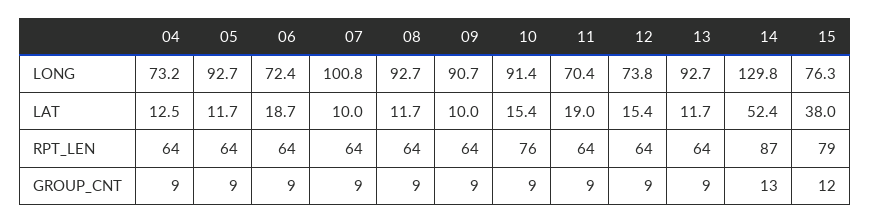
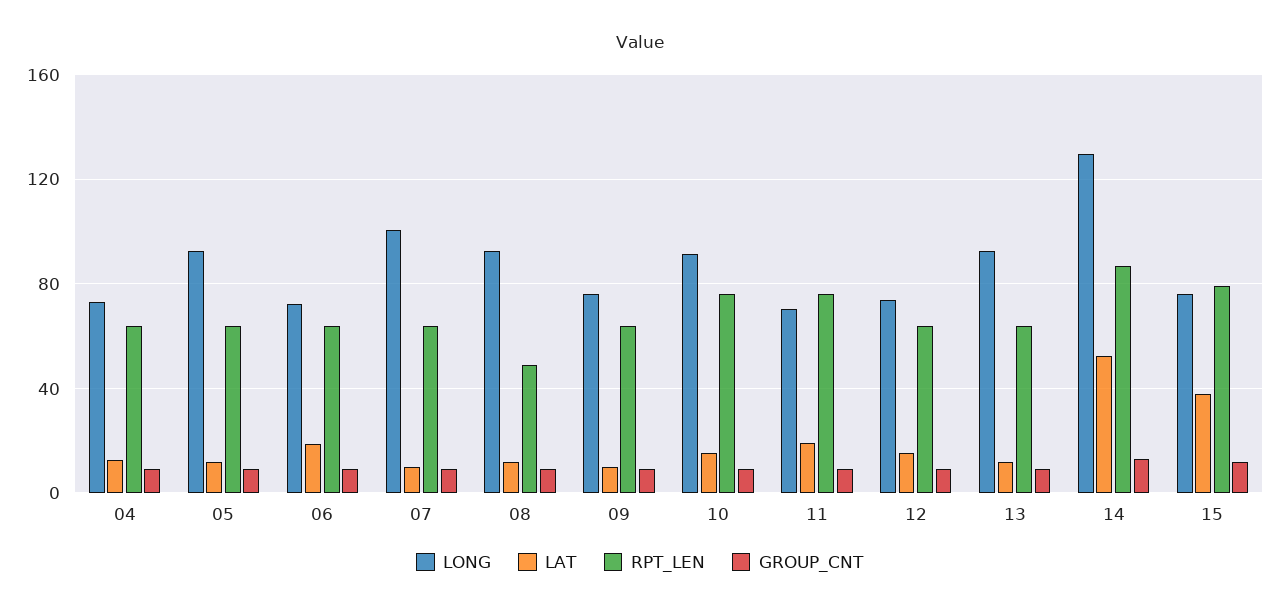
LONG, 09: 90.7 -> 75
RPT_LEN, 08: 64 -> 50
RPT_LEN, 11: 64 -> 75

